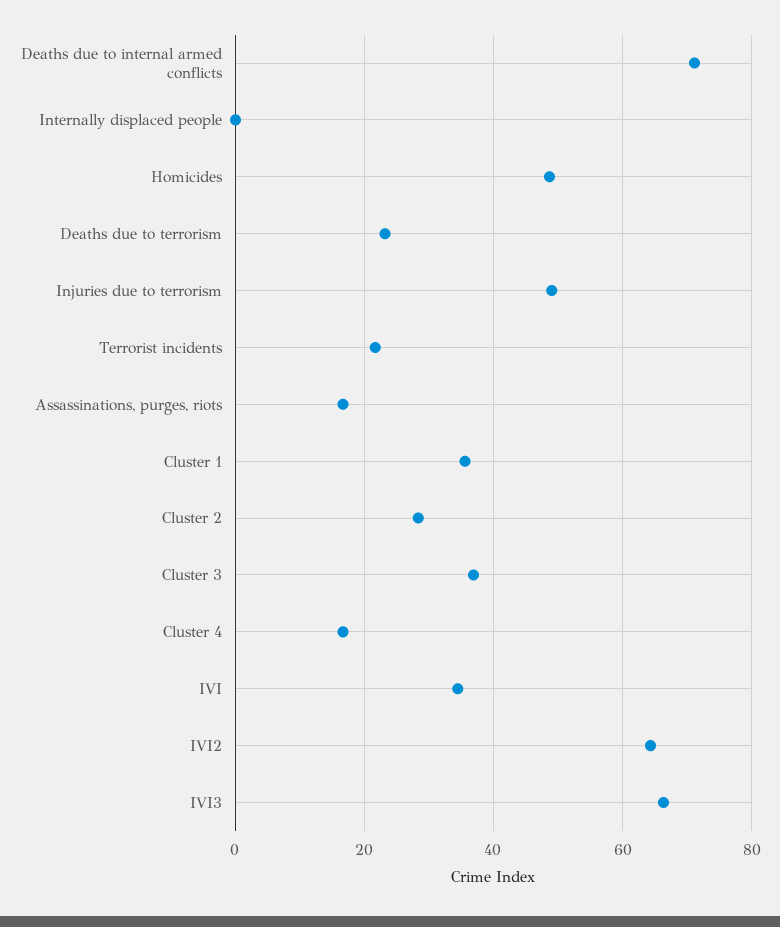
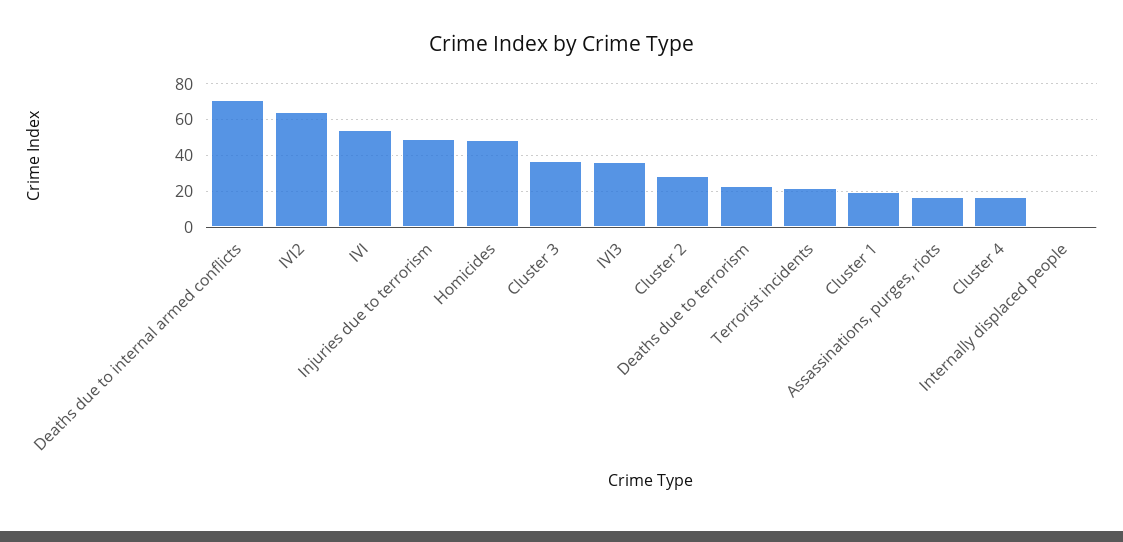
Cluster 1: 36 -> 20
IVI: 34 -> 55
IVI3: 66 -> 35

